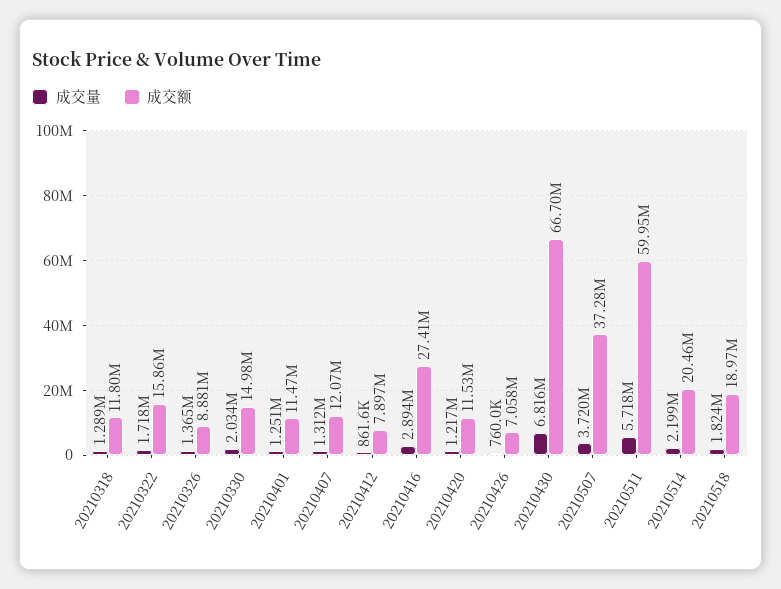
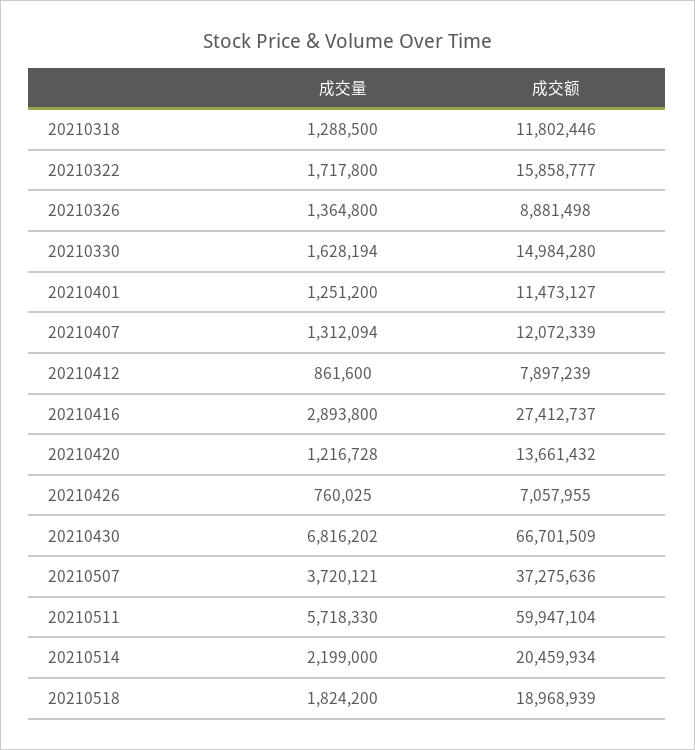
成交量, 20210330: 2034000 -> 1628194
成交额, 20210420: 11530000 -> 13661432

